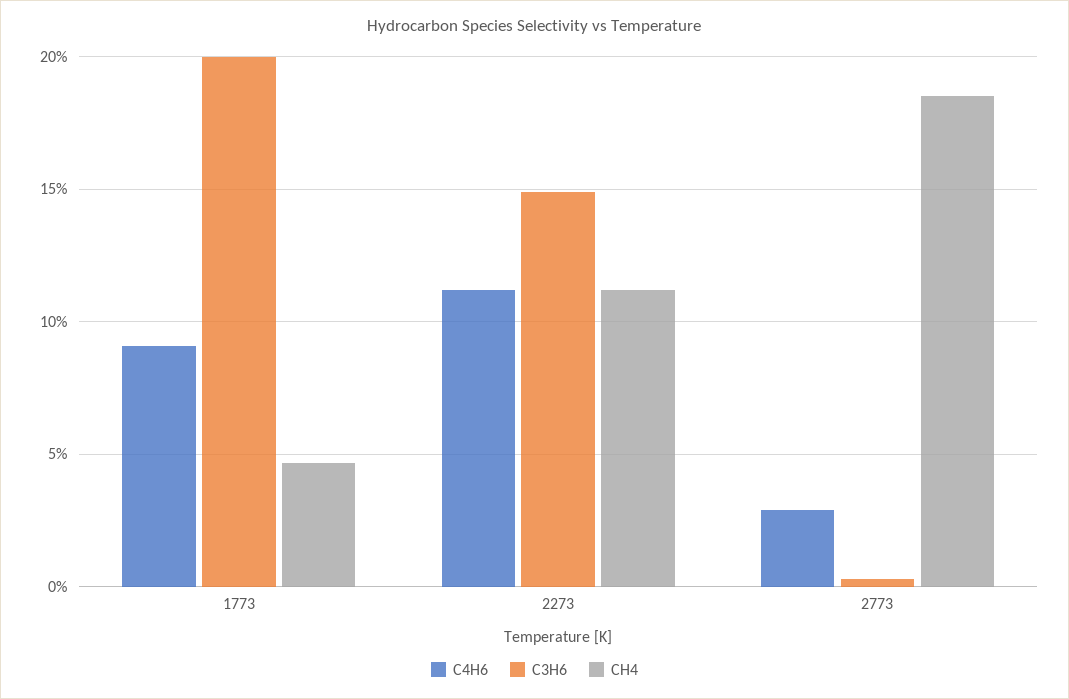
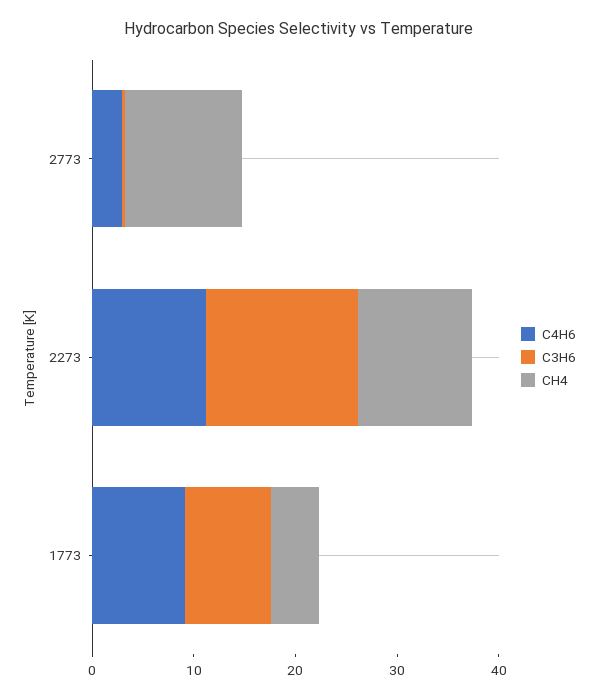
C3H6, 1773: 20 -> 8
CH4, 2773: 18.5 -> 12

